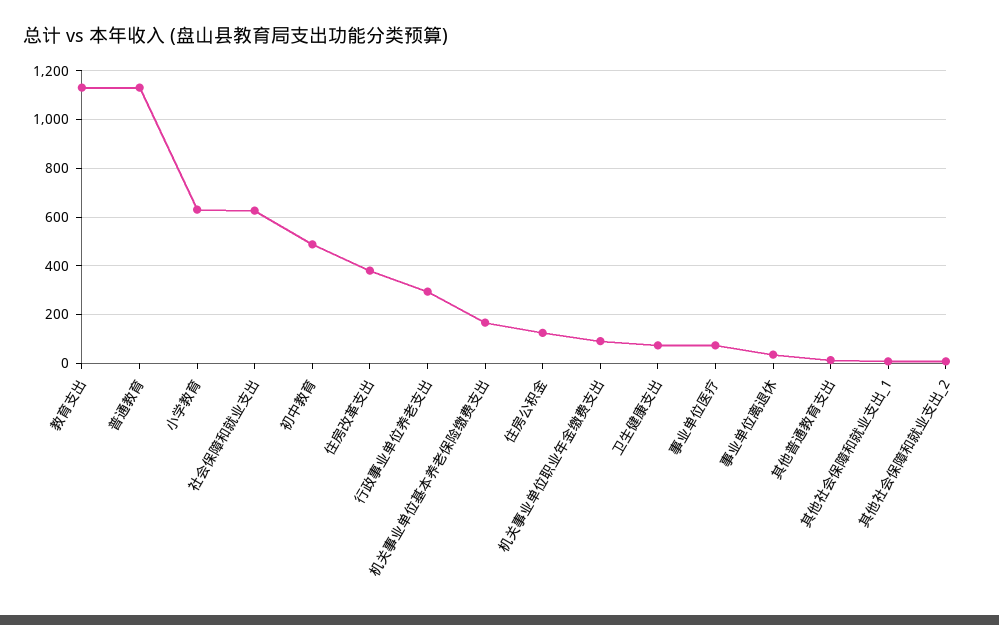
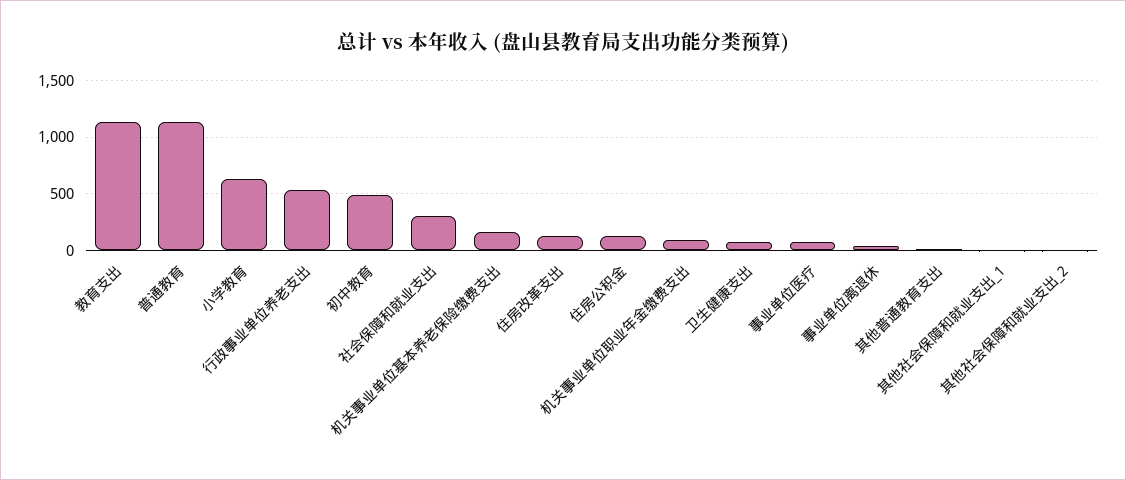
社会保障和就业支出: 625 -> 300
住房改革支出: 375 -> 100
行政事业单位养老支出: 300 -> 500

